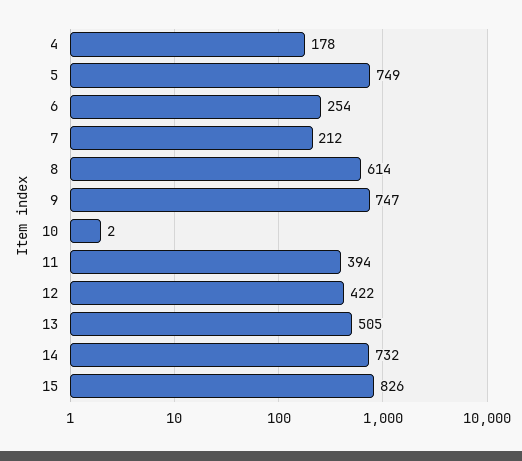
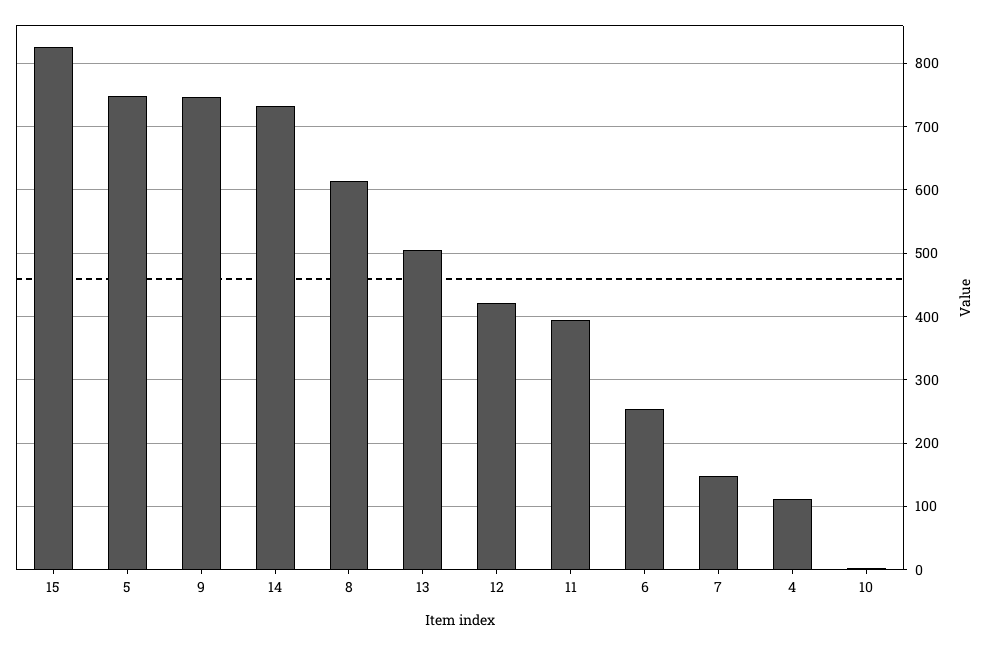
4: 178 -> 110
7: 212 -> 150

